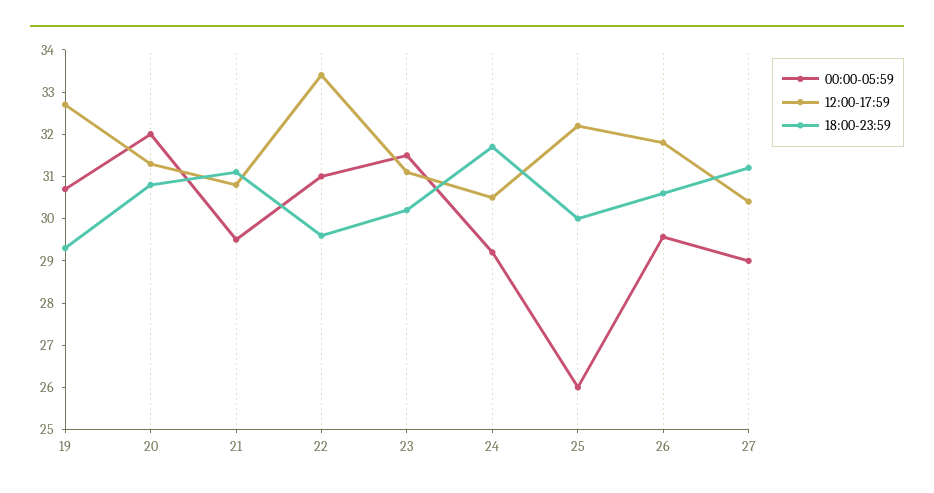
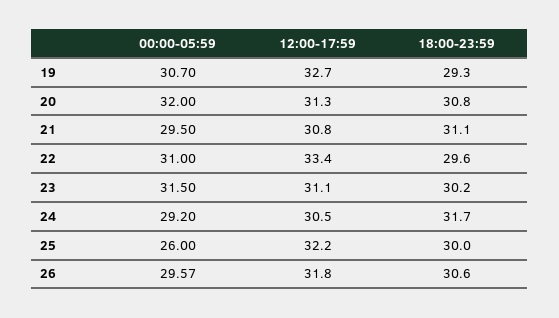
00:00-05:59, 27: 29 -> none
12:00-17:59, 27: 30.4 -> none
18:00-23:59, 27: 31.2 -> none

